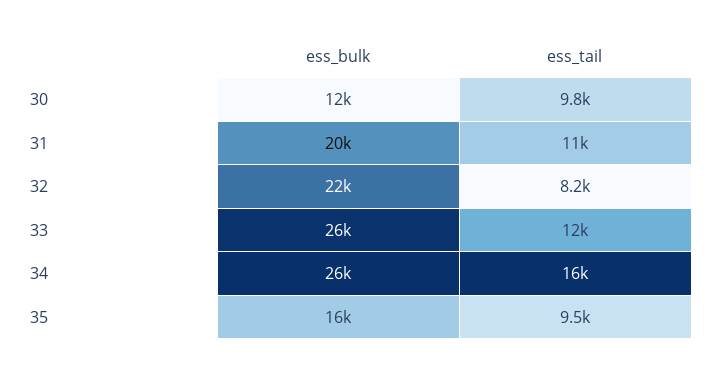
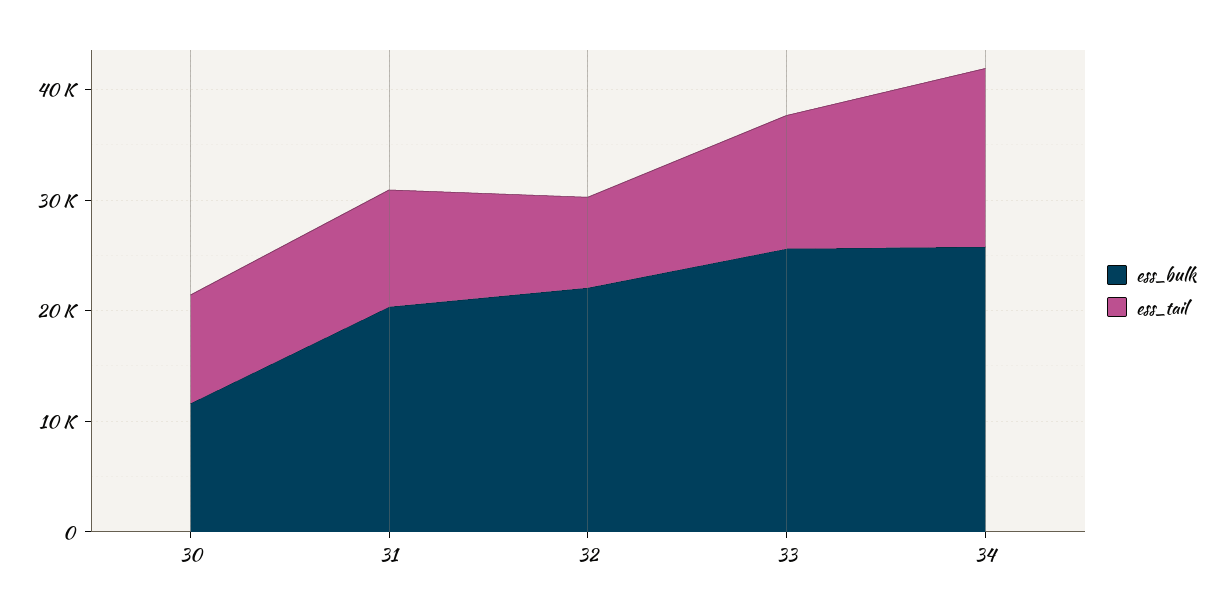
ess_bulk, 35: 16000 -> none
ess_tail, 35: 9500 -> none

